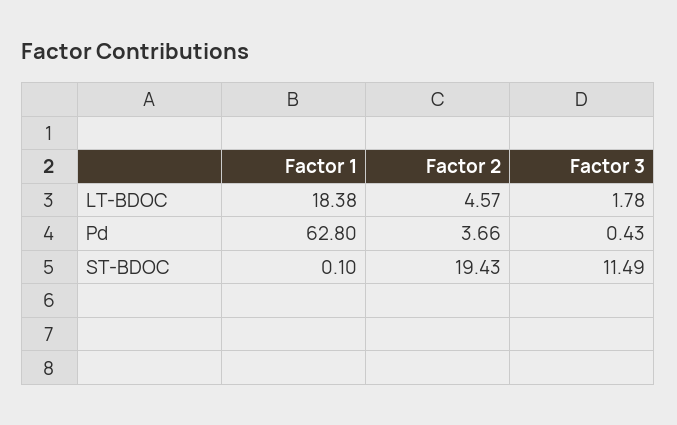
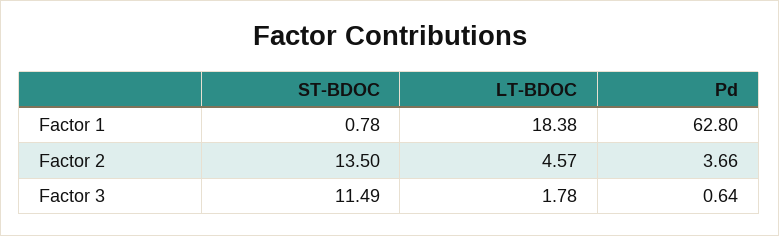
Factor 3, Pd: 0.43 -> 0.64
Factor 1, ST-BDOC: 0.1 -> 0.78
Factor 2, ST-BDOC: 19.43 -> 13.5

